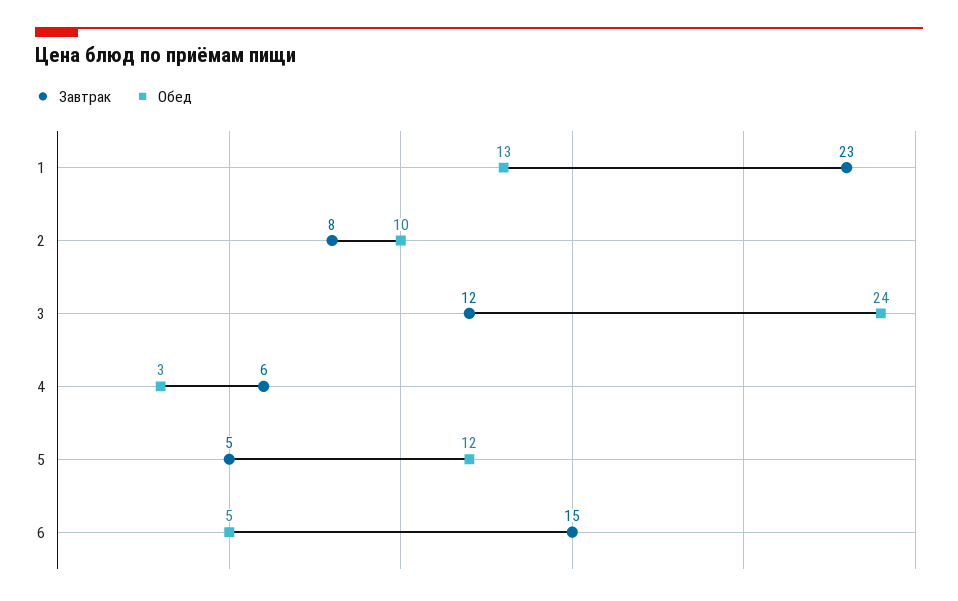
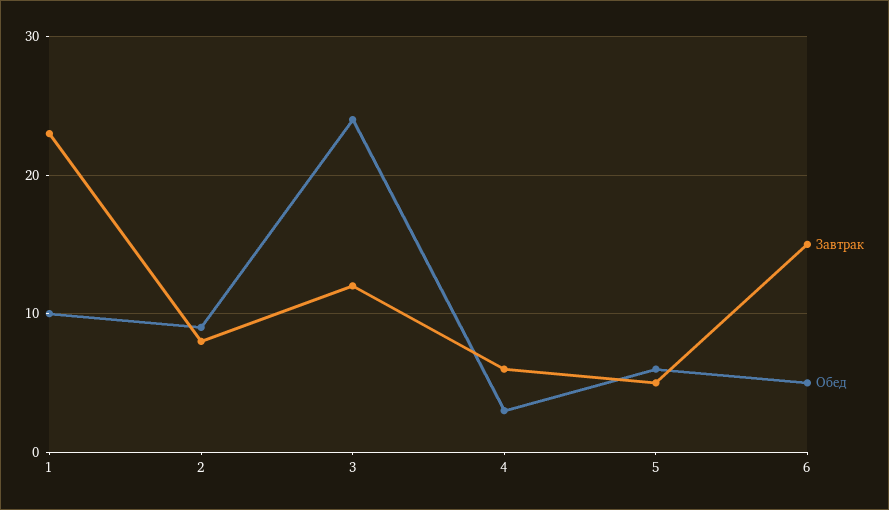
Обед, 1: 13 -> 10
Обед, 2: 10 -> 9
Обед, 5: 12 -> 6

